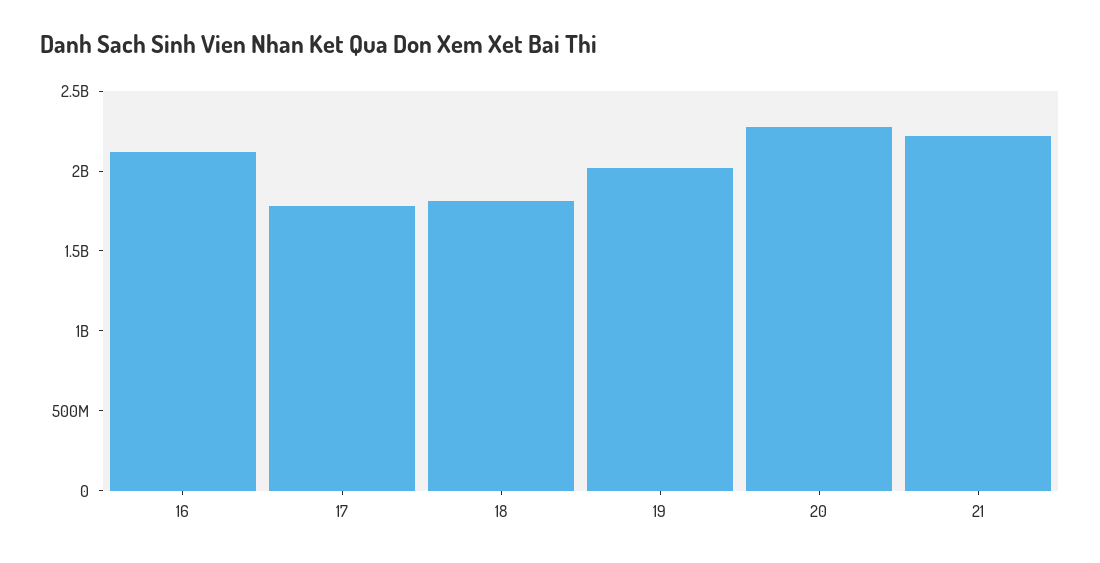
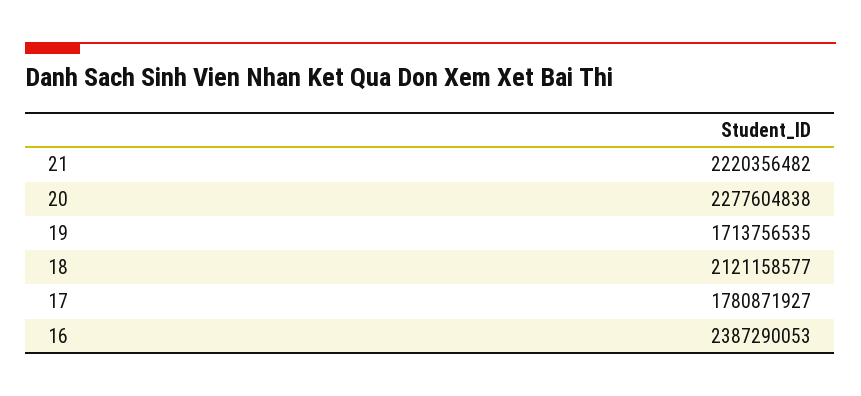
16: 2100000000 -> 2387290053
18: 1800000000 -> 2121158577
19: 2000000000 -> 1713756535

